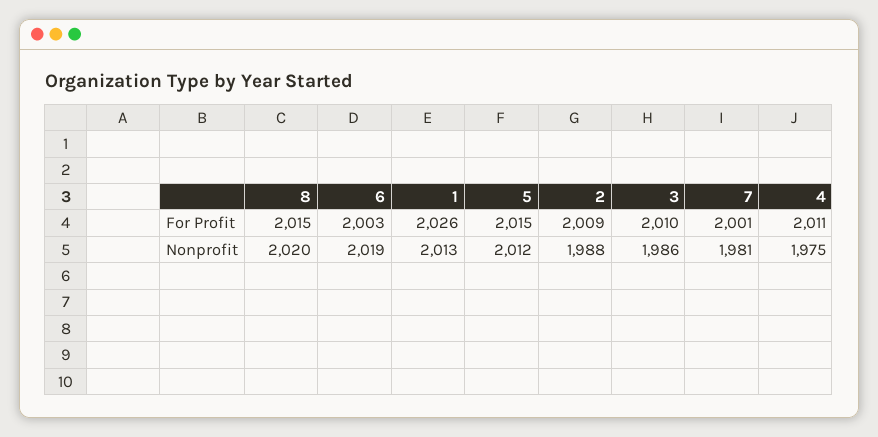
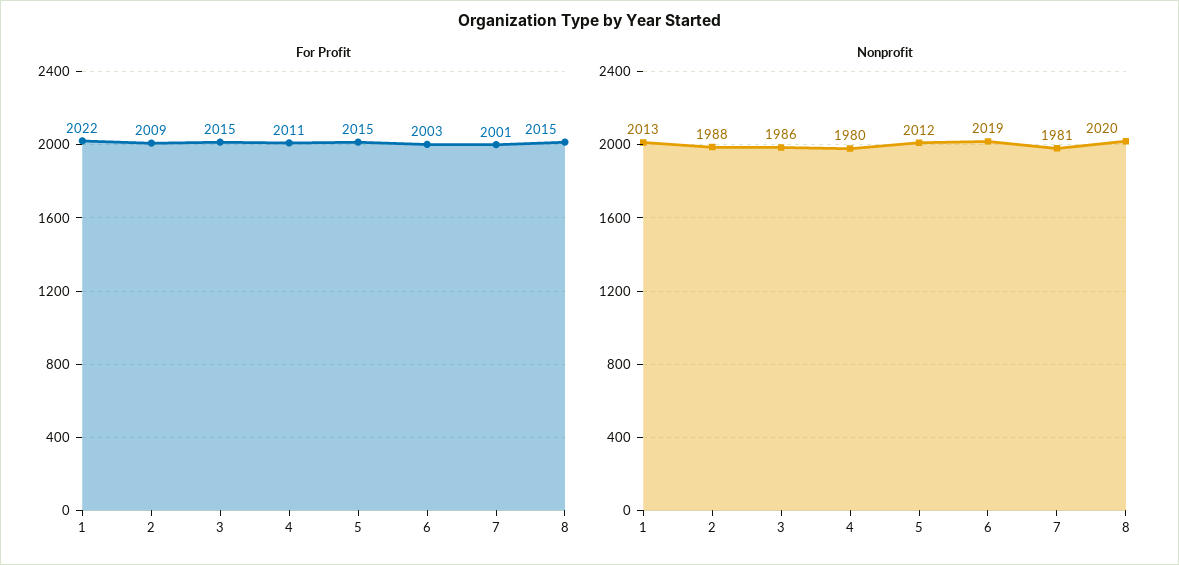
For Profit, 1: 2026 -> 2022
For Profit, 3: 2010 -> 2015
Nonprofit, 4: 1975 -> 1980

